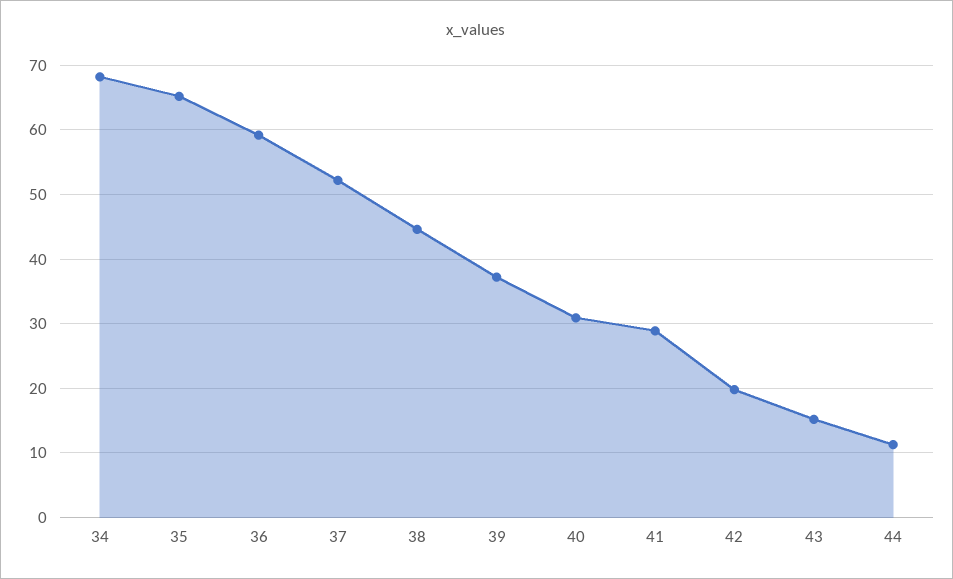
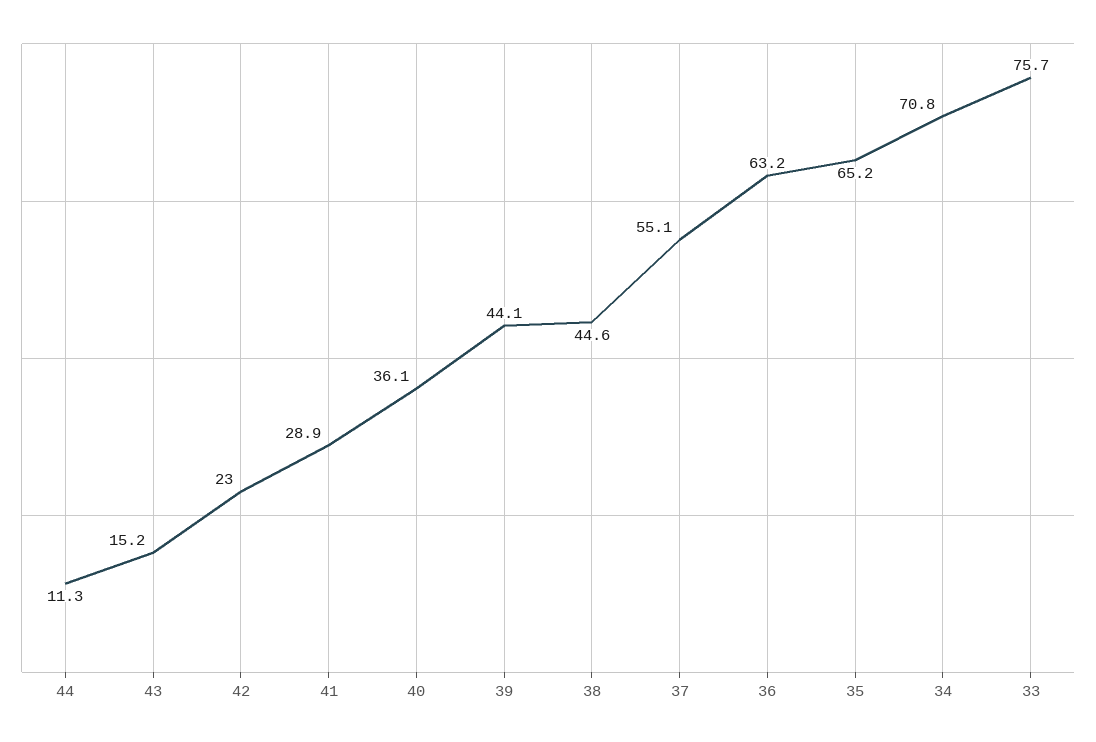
34: 68 -> 70.8
36: 59 -> 63.2
37: 52 -> 55.1
39: 37 -> 44.1
40: 31 -> 36.1
42: 20 -> 23
33: none -> 75.7

